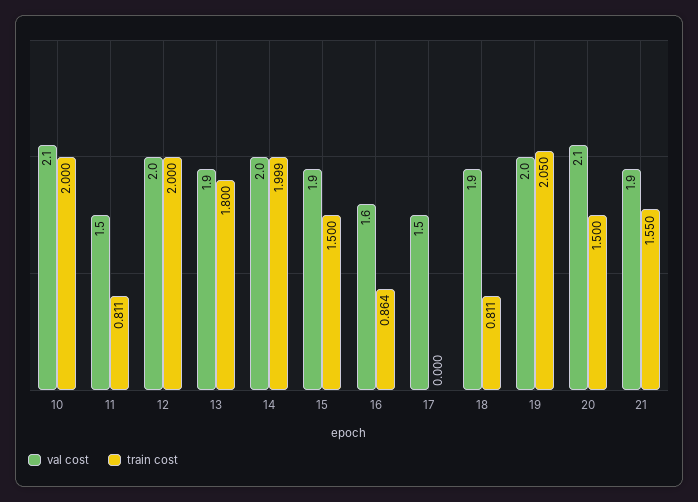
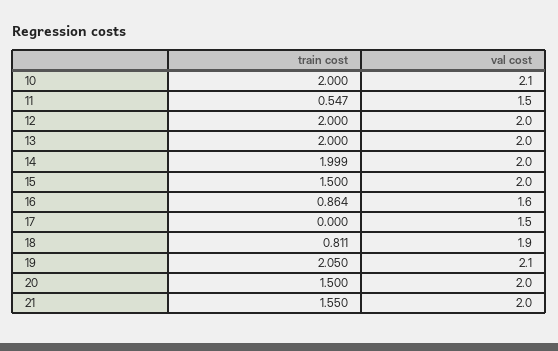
train cost, 11: 0.811 -> 0.547
val cost, 13: 1.9 -> 2
train cost, 13: 1.8 -> 2
val cost, 15: 1.9 -> 2
val cost, 19: 2 -> 2.1
val cost, 20: 2.1 -> 2
val cost, 21: 1.9 -> 2

